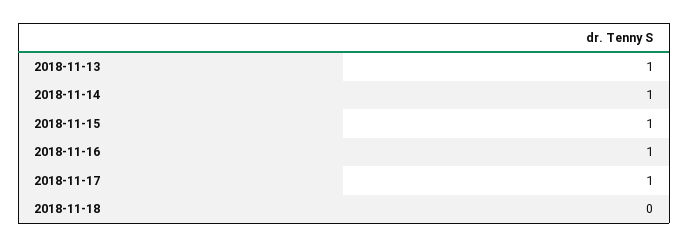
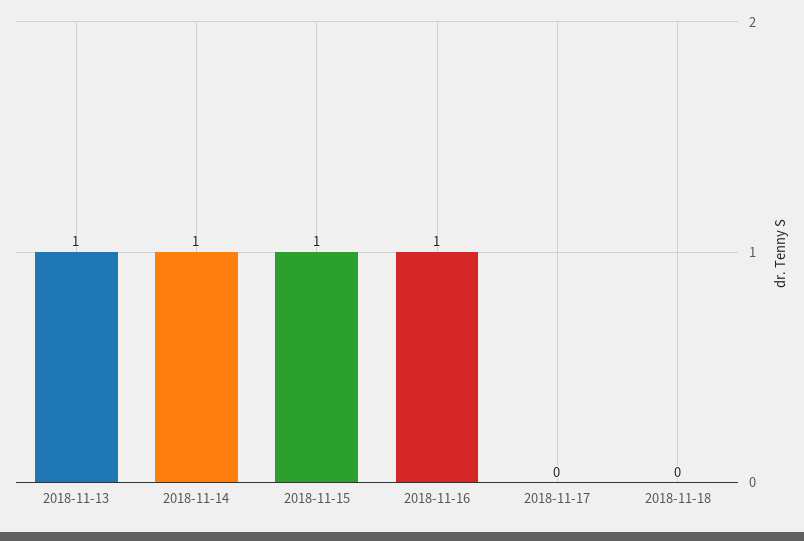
2018-11-17: 1 -> 0

